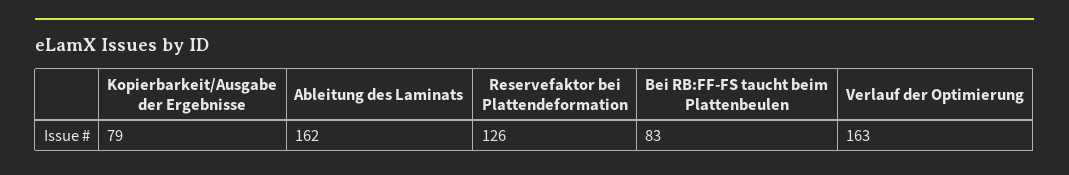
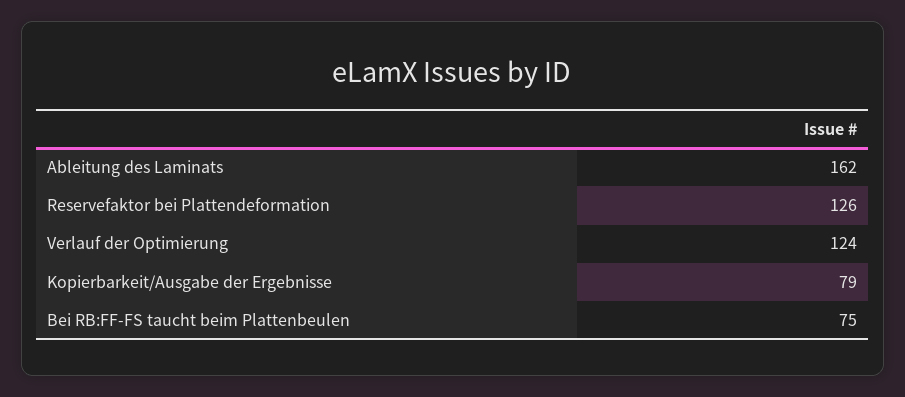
Bei RB:FF-FS taucht beim Plattenbeulen: 83 -> 75
Verlauf der Optimierung: 163 -> 124

